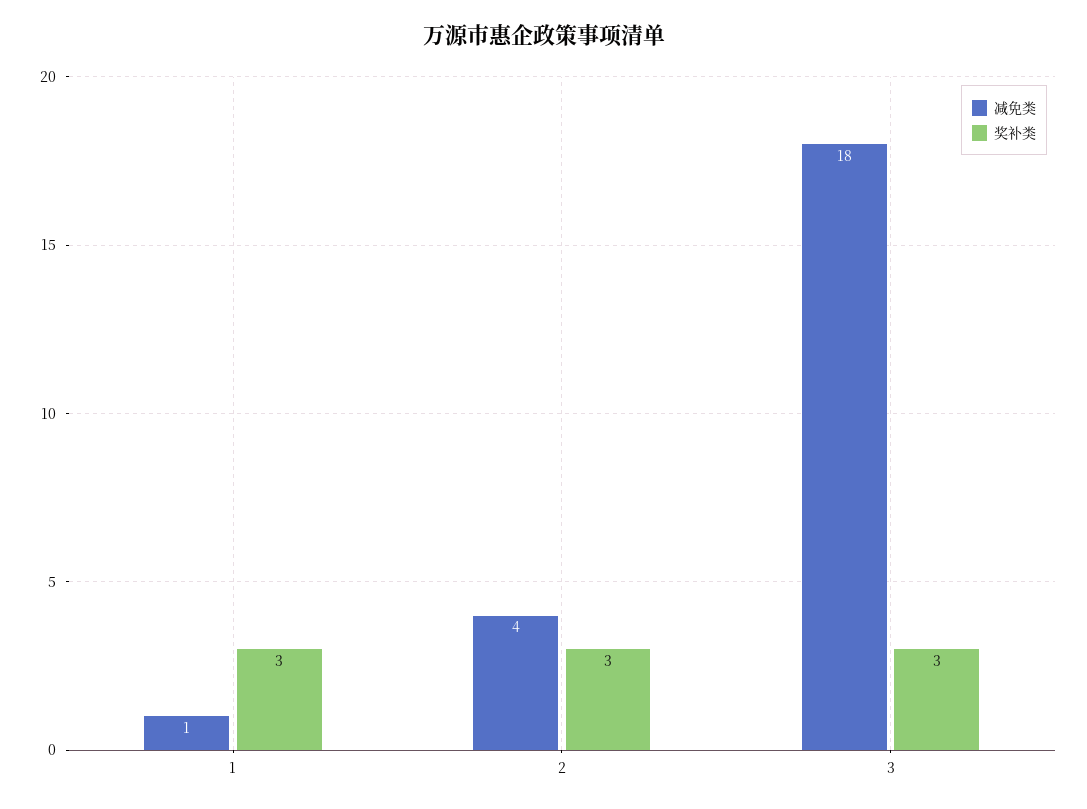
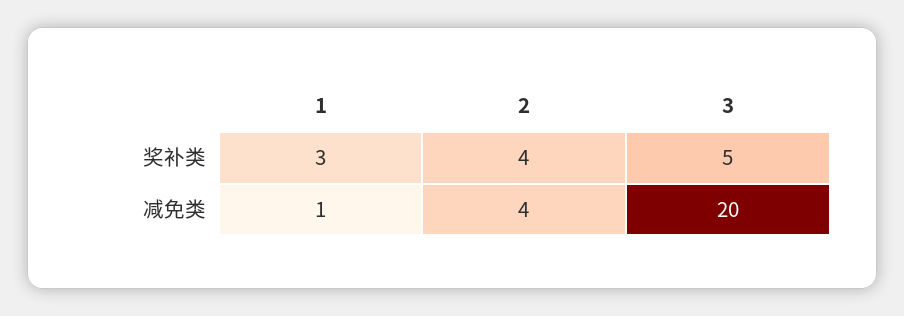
奖补类, 2: 3 -> 4
减免类, 3: 18 -> 20
奖补类, 3: 3 -> 5

